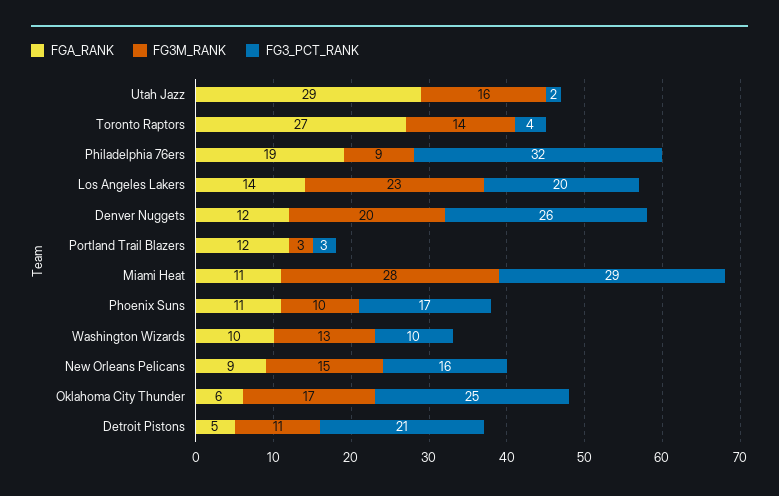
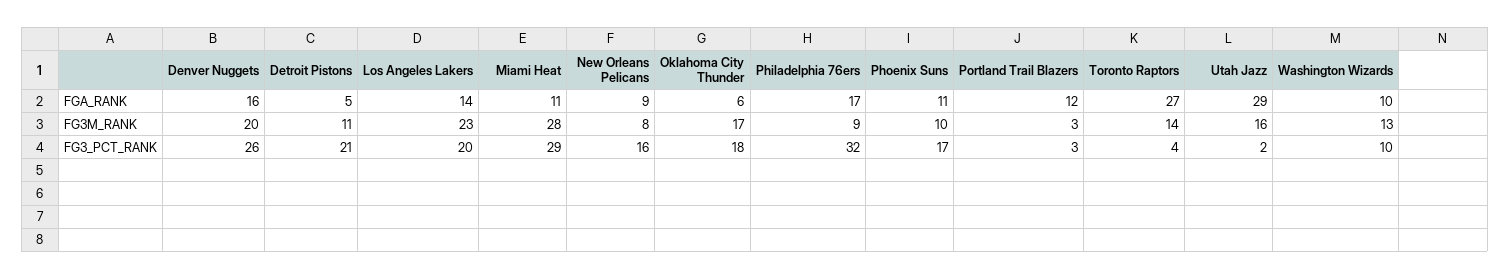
FGA_RANK, Philadelphia 76ers: 19 -> 17
FGA_RANK, Denver Nuggets: 12 -> 16
FG3M_RANK, New Orleans Pelicans: 15 -> 8
FG3_PCT_RANK, Oklahoma City Thunder: 25 -> 18

